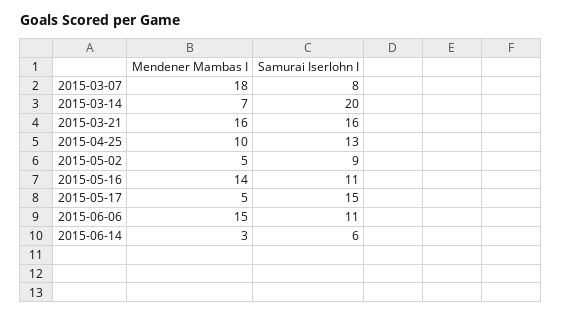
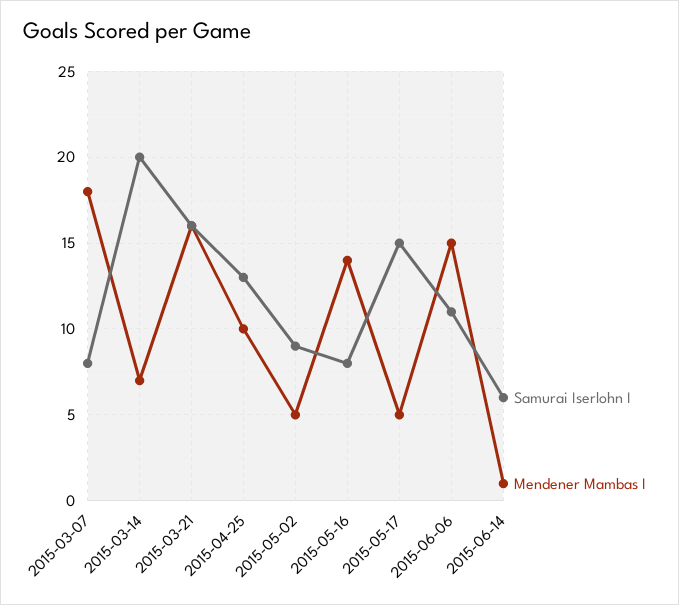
Samurai Iserlohn I, 2015-05-16: 11 -> 8
Mendener Mambas I, 2015-06-14: 3 -> 1

